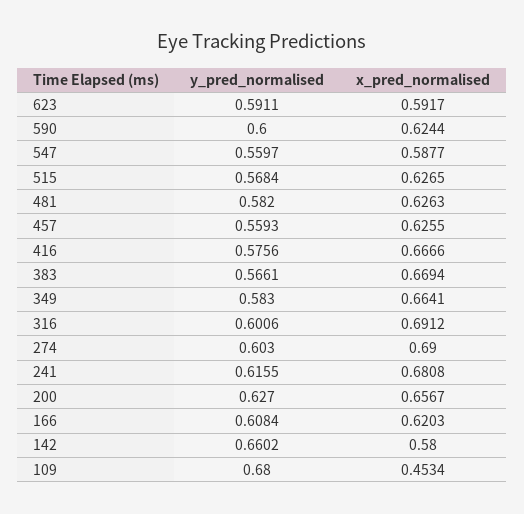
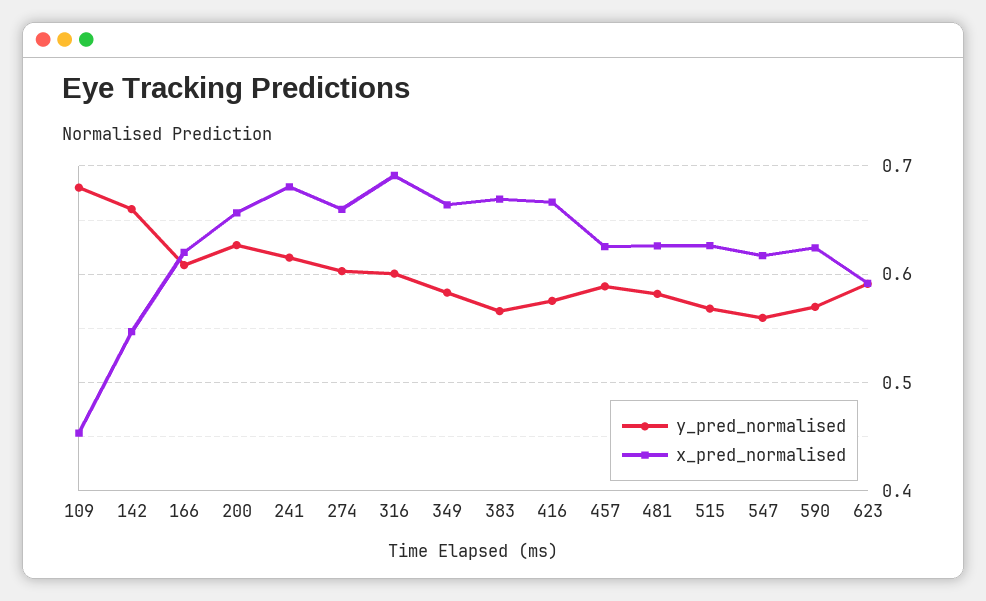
y_pred_normalised, 590: 0.6 -> 0.57
x_pred_normalised, 547: 0.5877 -> 0.62
y_pred_normalised, 457: 0.5593 -> 0.59
x_pred_normalised, 274: 0.69 -> 0.66
x_pred_normalised, 142: 0.58 -> 0.55

